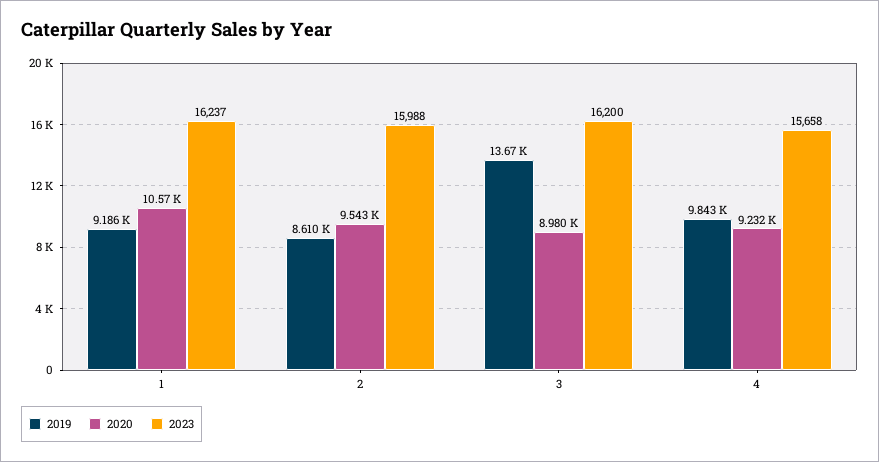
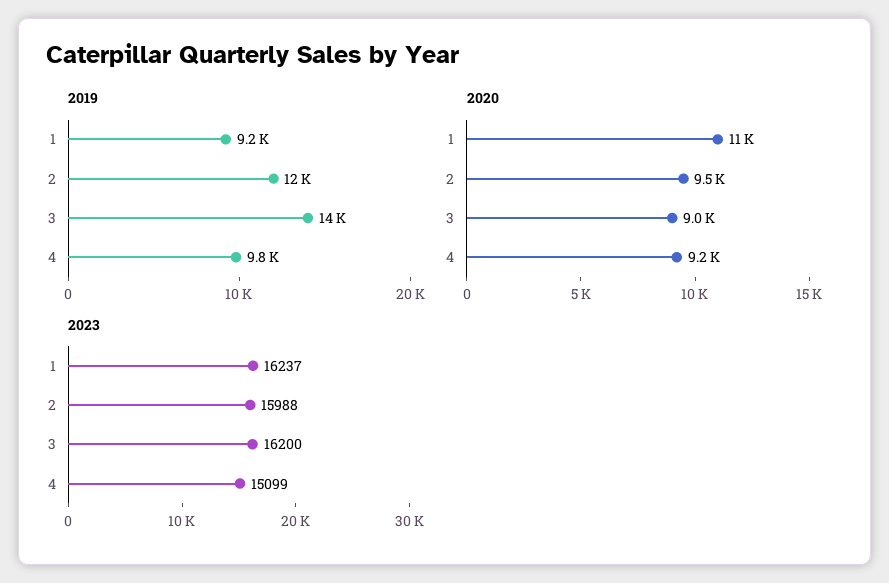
2019, 2: 8610 -> 12000
2023, 4: 15658 -> 15099

